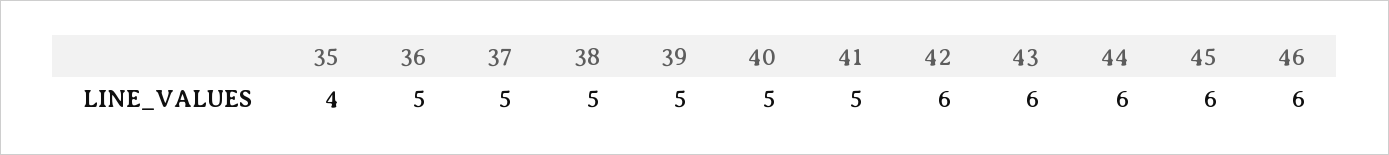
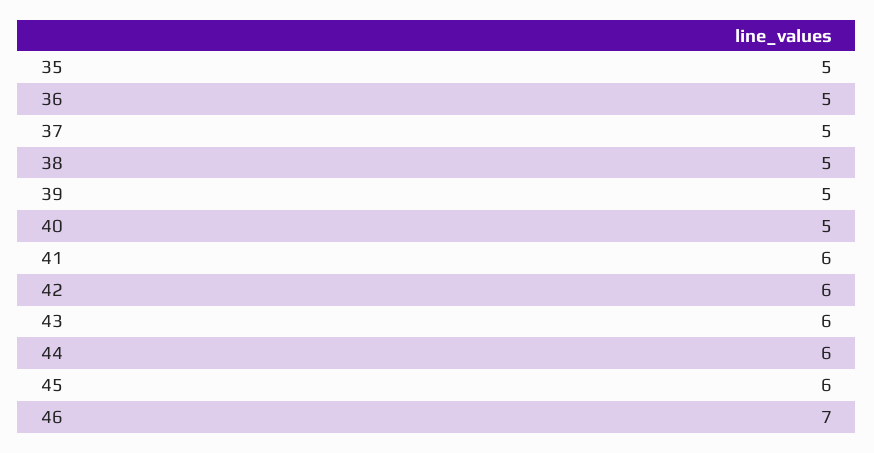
35: 4 -> 5
41: 5 -> 6
46: 6 -> 7

